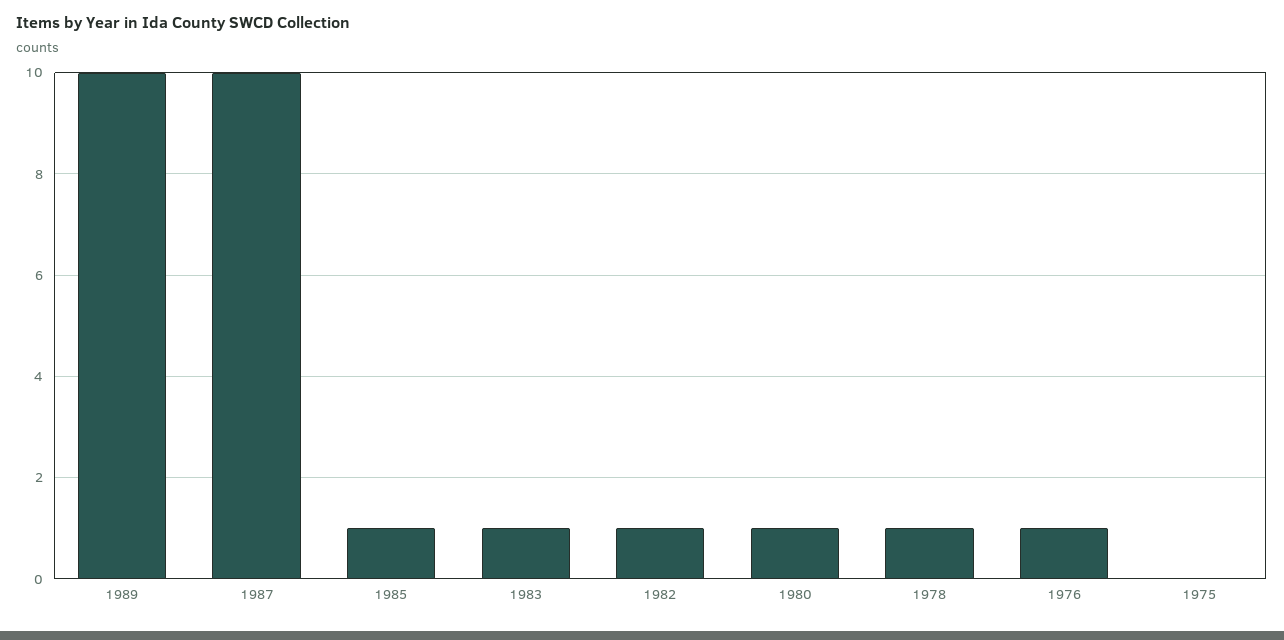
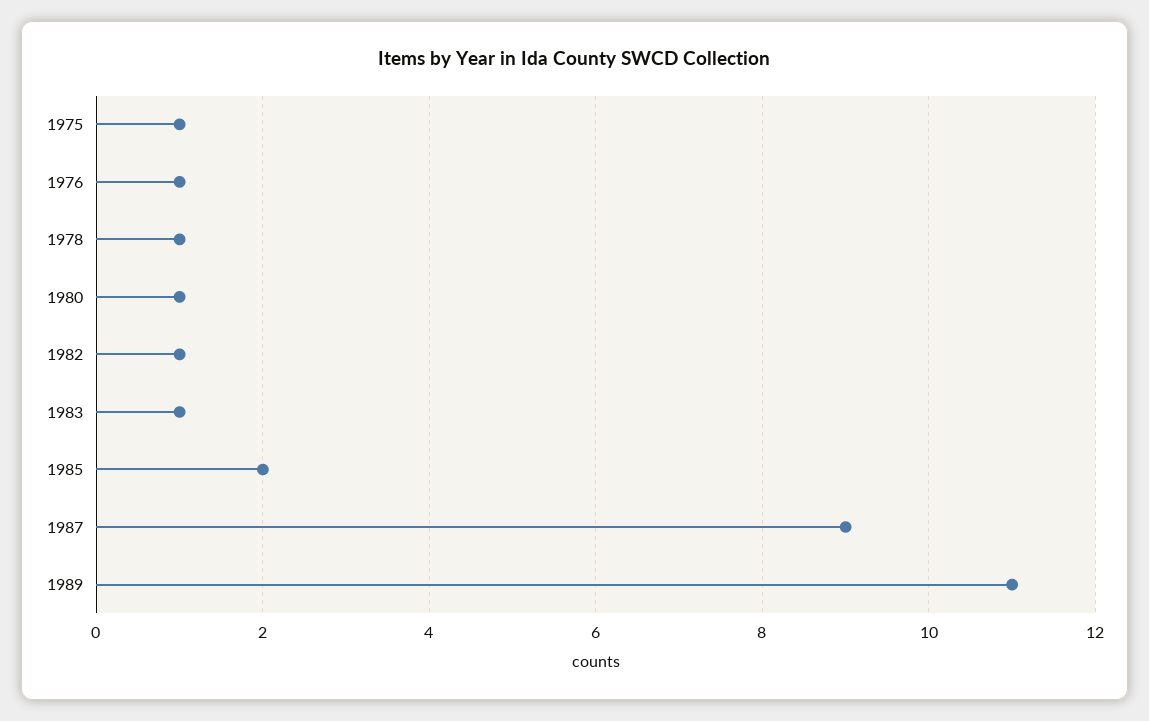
1989: 10 -> 11
1987: 10 -> 9
1985: 1 -> 2
1975: 0 -> 1

